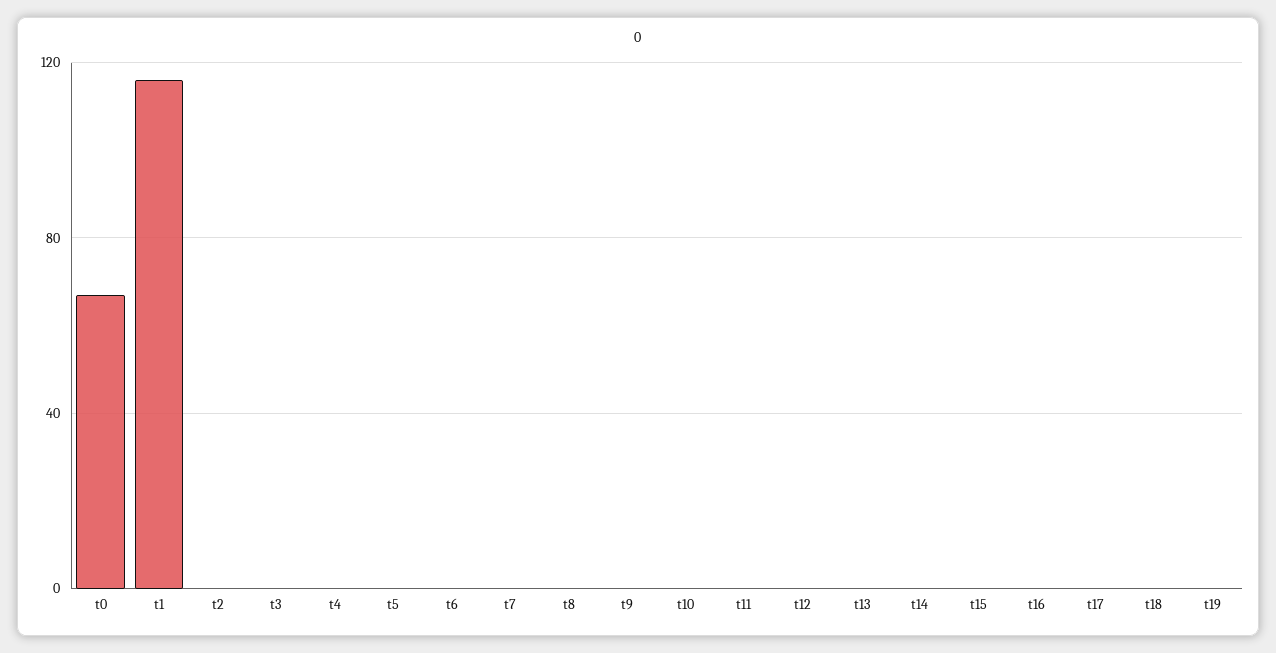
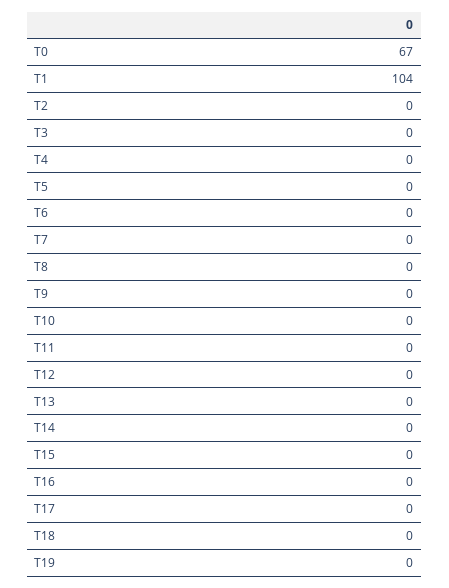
t1: 115 -> 104

